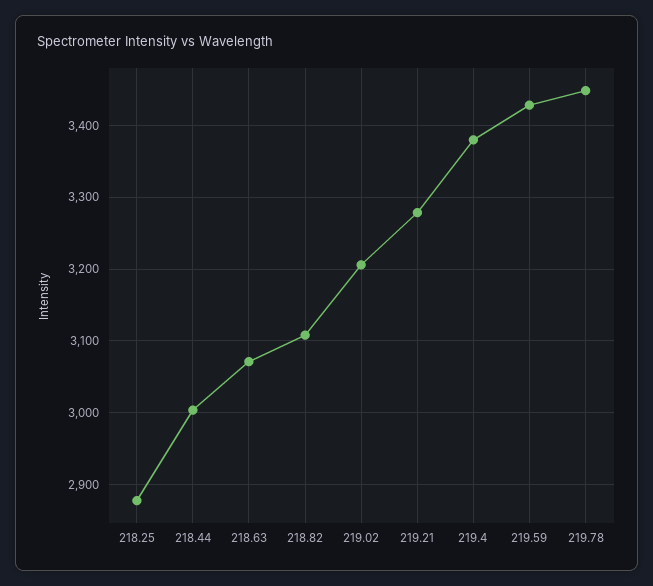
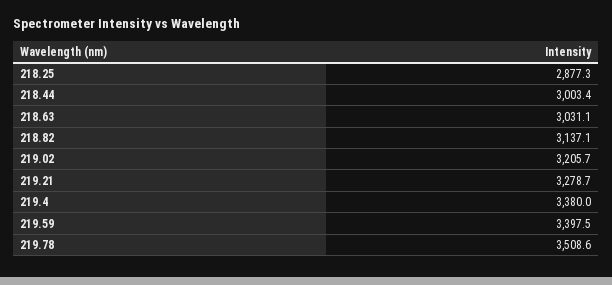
218.63: 3070 -> 3031.1
218.82: 3110 -> 3137.1
219.59: 3430 -> 3397.5
219.78: 3450 -> 3508.6

